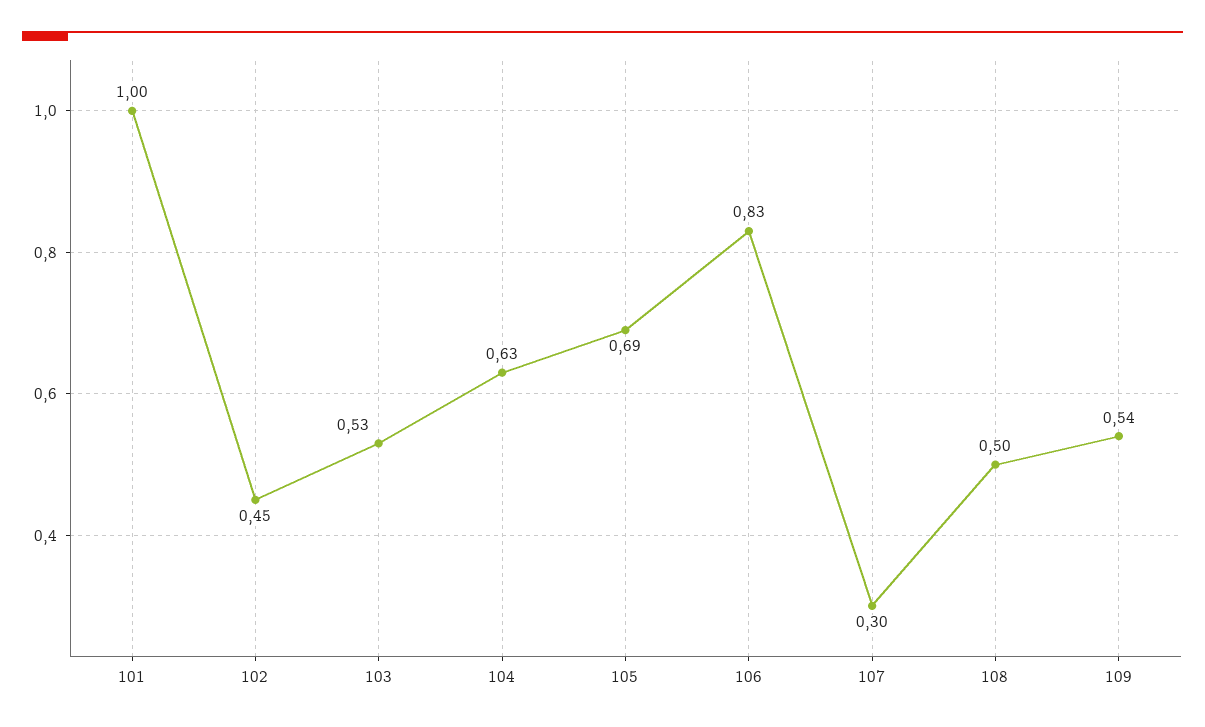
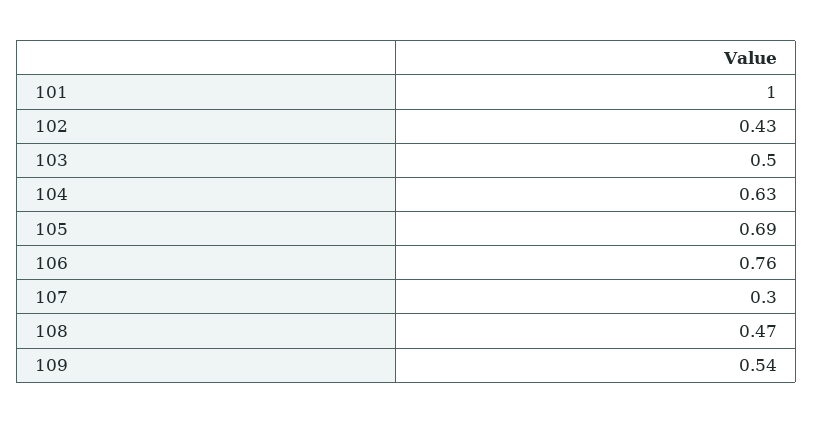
102: 0.45 -> 0.43
103: 0.53 -> 0.5
106: 0.83 -> 0.76
108: 0.5 -> 0.47

